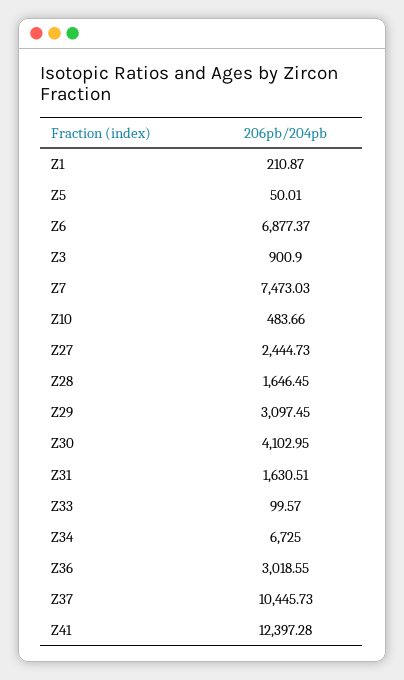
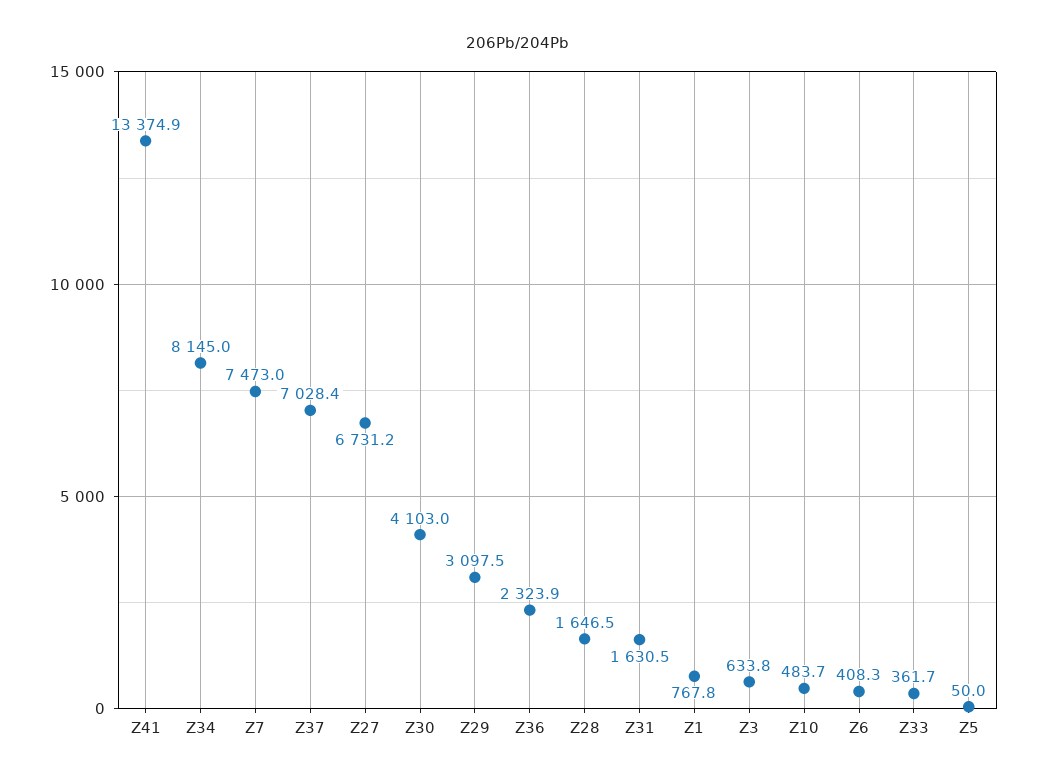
Z1: 210.87 -> 767.8
Z6: 6877.37 -> 408.3
Z3: 900.9 -> 633.8
Z27: 2444.73 -> 6731.2
Z33: 99.57 -> 361.7
Z34: 6725 -> 8145
Z36: 3018.55 -> 2323.9
Z37: 10445.73 -> 7028.4
Z41: 12397.28 -> 13374.9

